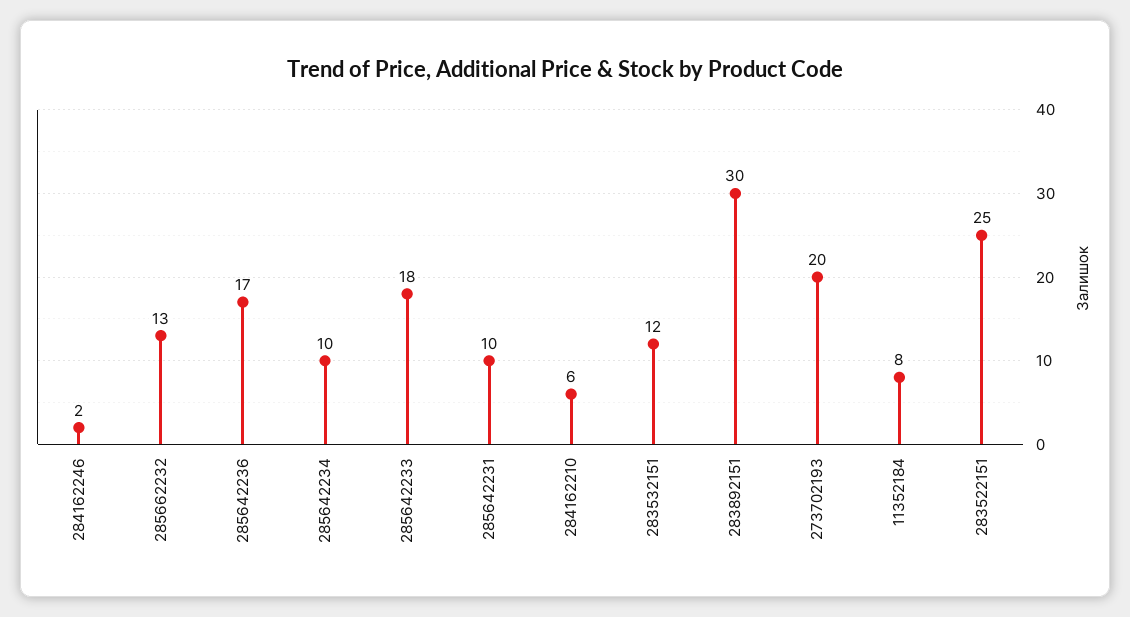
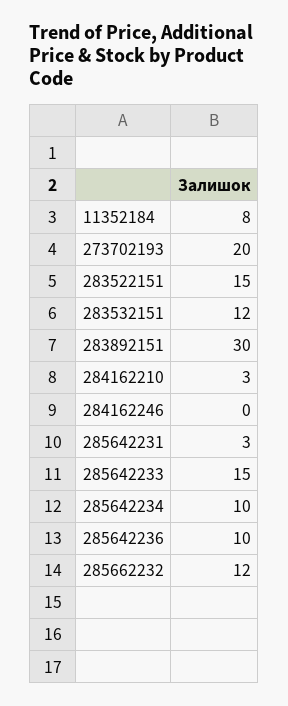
284162246: 2 -> 0
285662232: 13 -> 12
285642236: 17 -> 10
285642233: 18 -> 15
285642231: 10 -> 3
284162210: 6 -> 3
283522151: 25 -> 15

